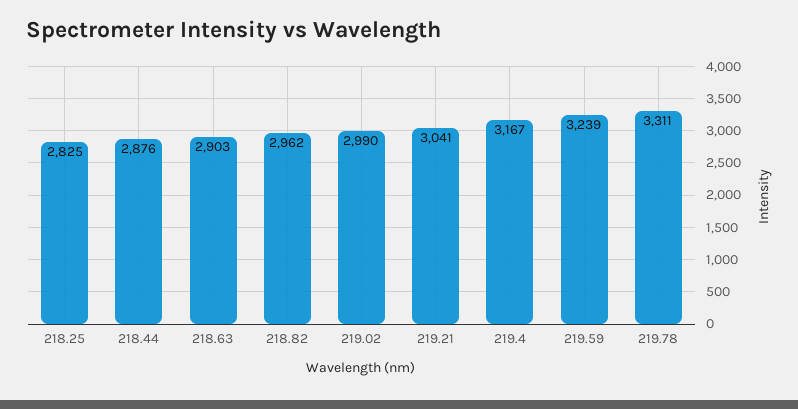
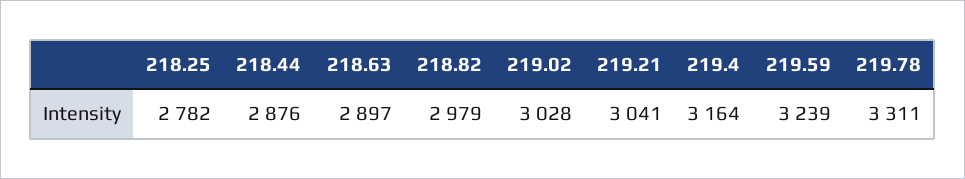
218.25: 2825 -> 2782
218.63: 2903 -> 2897
218.82: 2962 -> 2979
219.02: 2990 -> 3028
219.4: 3167 -> 3164

